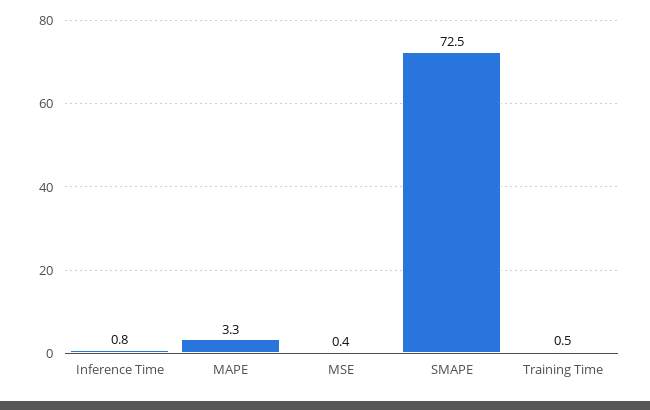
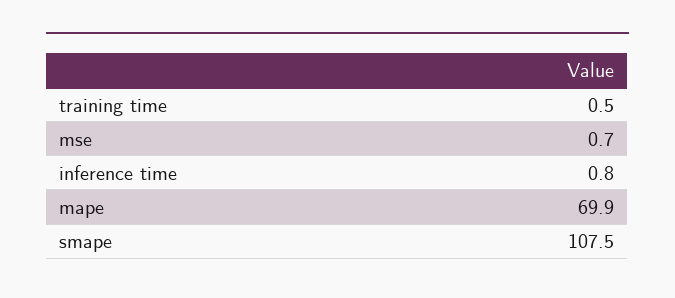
MAPE: 3.3 -> 69.9
MSE: 0.4 -> 0.7
SMAPE: 72.5 -> 107.5

